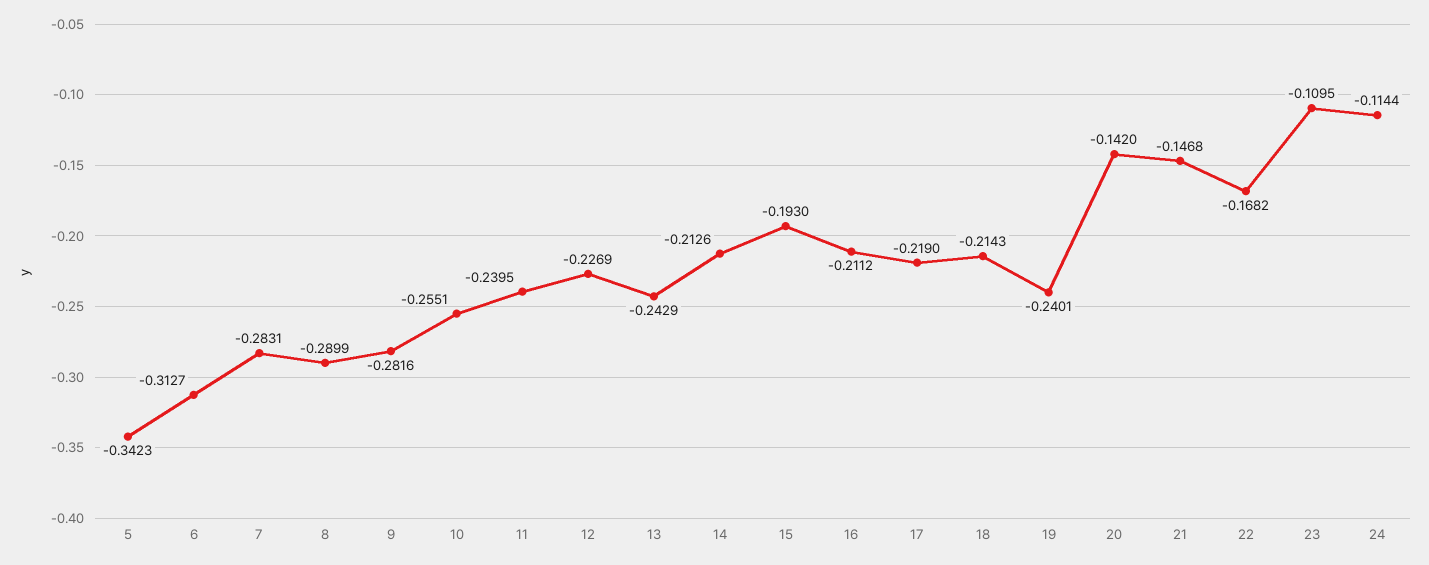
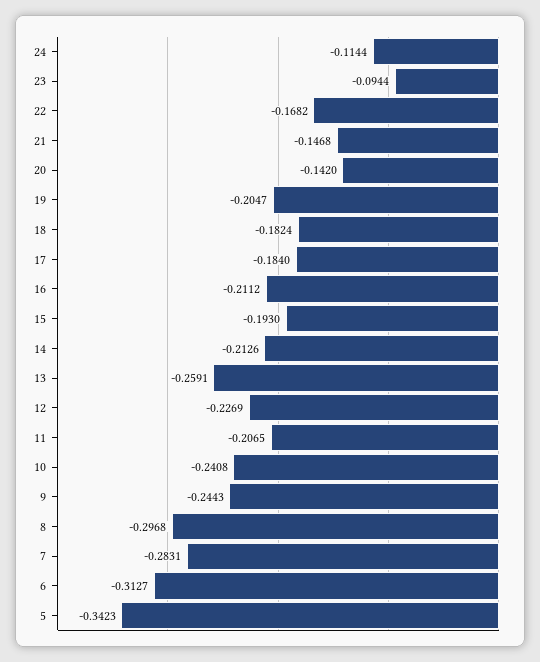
8: -0.2899 -> -0.2968
9: -0.2816 -> -0.2443
10: -0.2551 -> -0.2408
11: -0.2395 -> -0.2065
13: -0.2429 -> -0.2591
17: -0.219 -> -0.184
18: -0.2143 -> -0.1824
19: -0.2401 -> -0.2047
23: -0.1095 -> -0.0944

